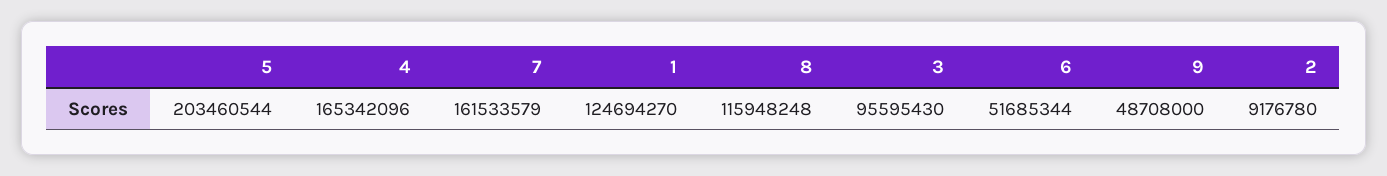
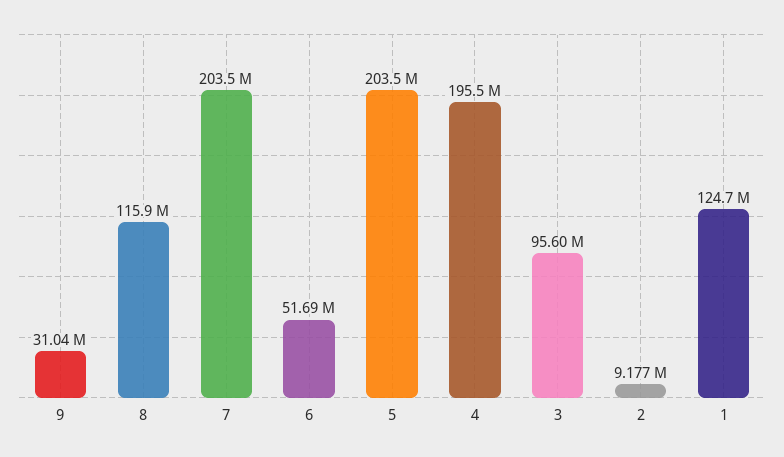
4: 165342096 -> 195500000
7: 161533579 -> 203500000
9: 48708000 -> 31040000

